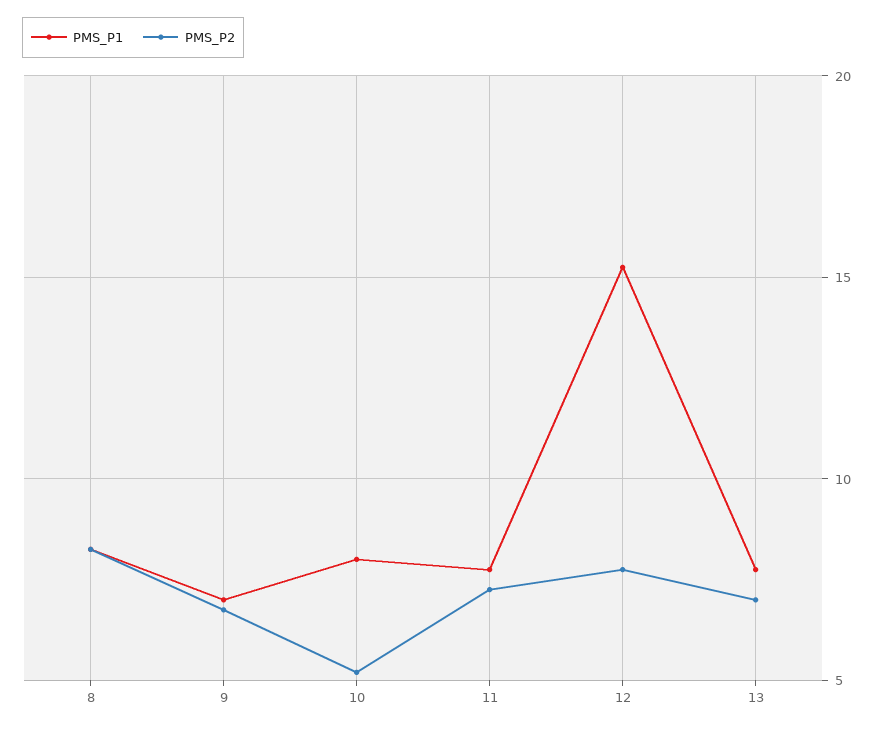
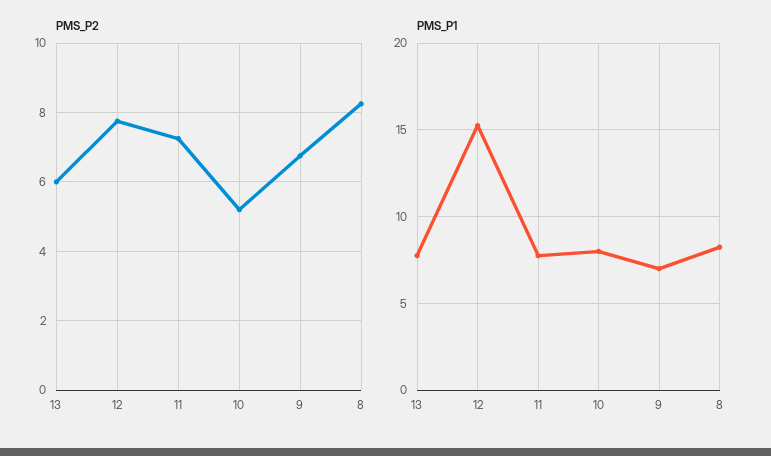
PMS_P2, 13: 7 -> 6

